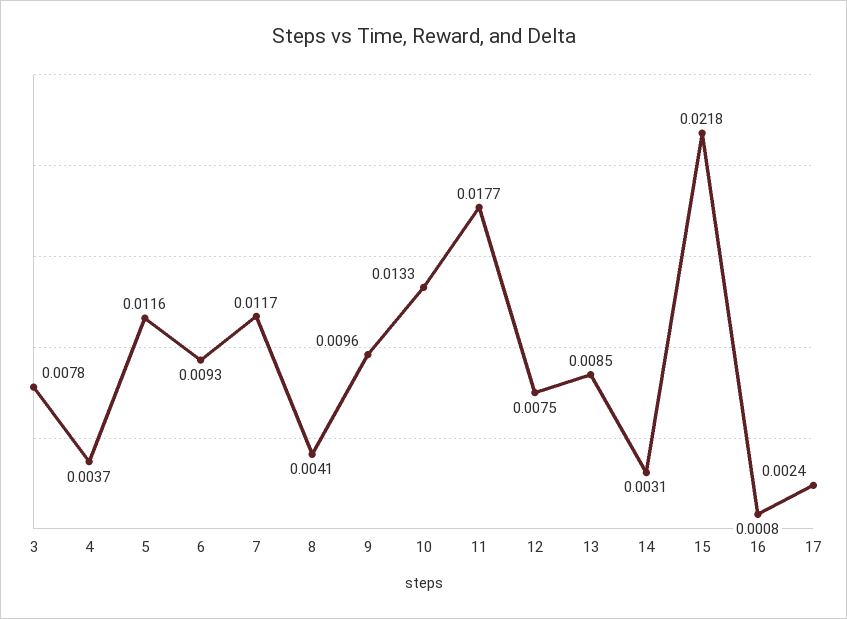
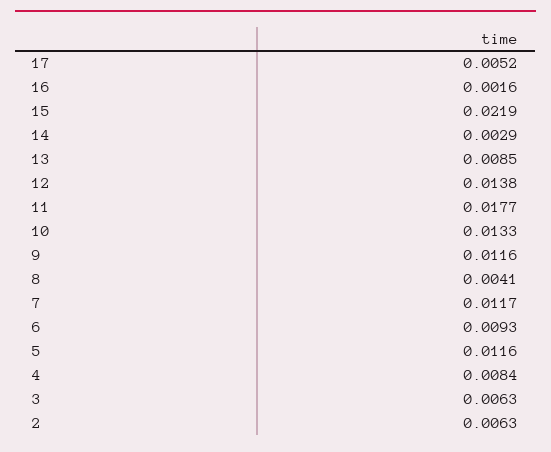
3: 0.0078 -> 0.0063
4: 0.0037 -> 0.0084
9: 0.0096 -> 0.0116
12: 0.0075 -> 0.0138
14: 0.0031 -> 0.0029
15: 0.0218 -> 0.0219
16: 0.0008 -> 0.0016
17: 0.0024 -> 0.0052
2: none -> 0.0063

